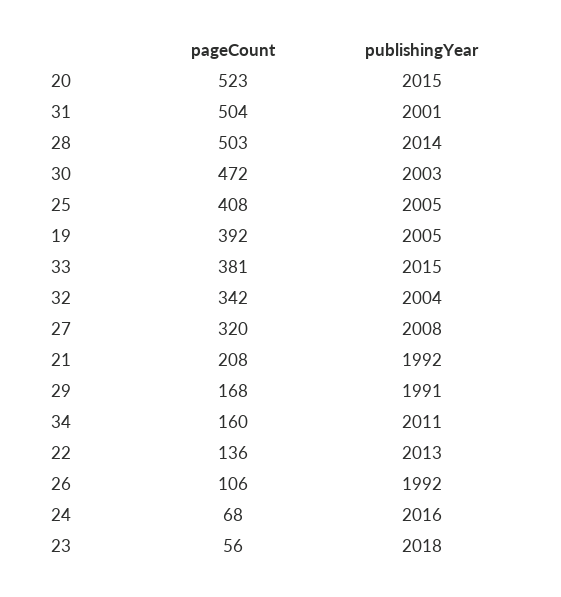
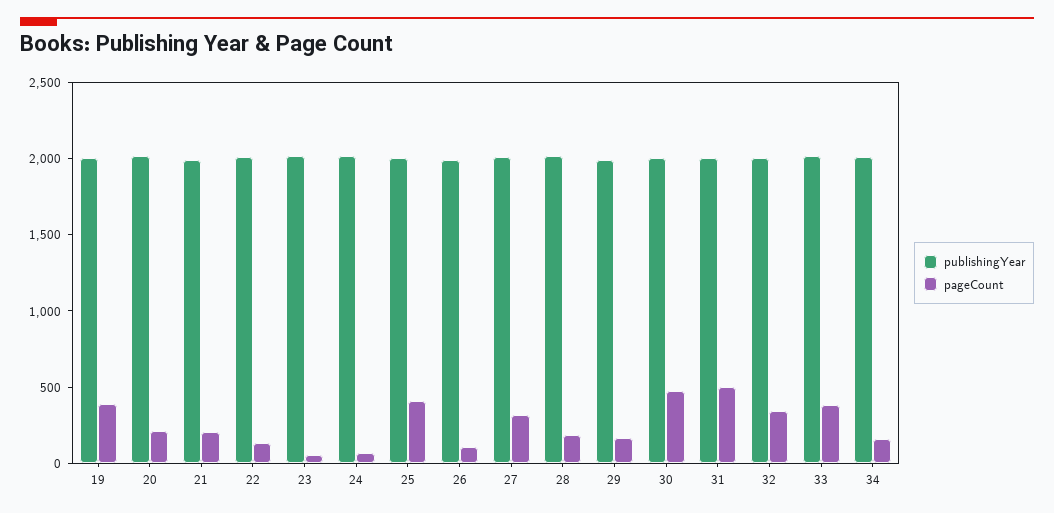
pageCount, 20: 523 -> 200
pageCount, 28: 503 -> 200

